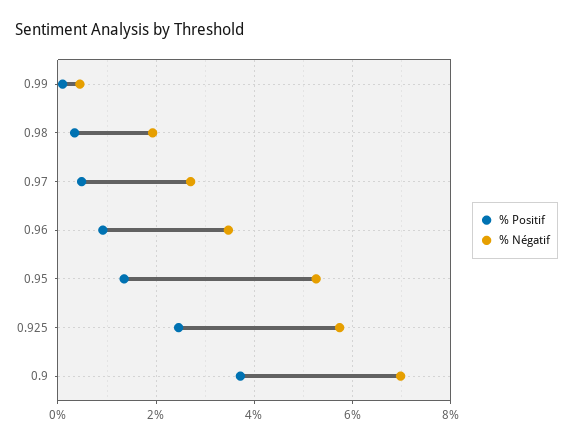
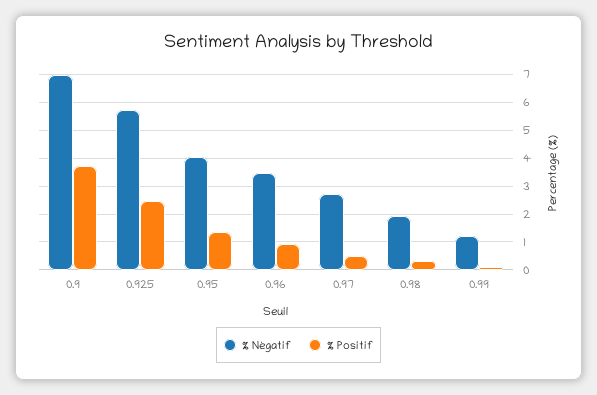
% Négatif, 0.99: 0.4 -> 1.25
% Négatif, 0.95: 5.2 -> 4

